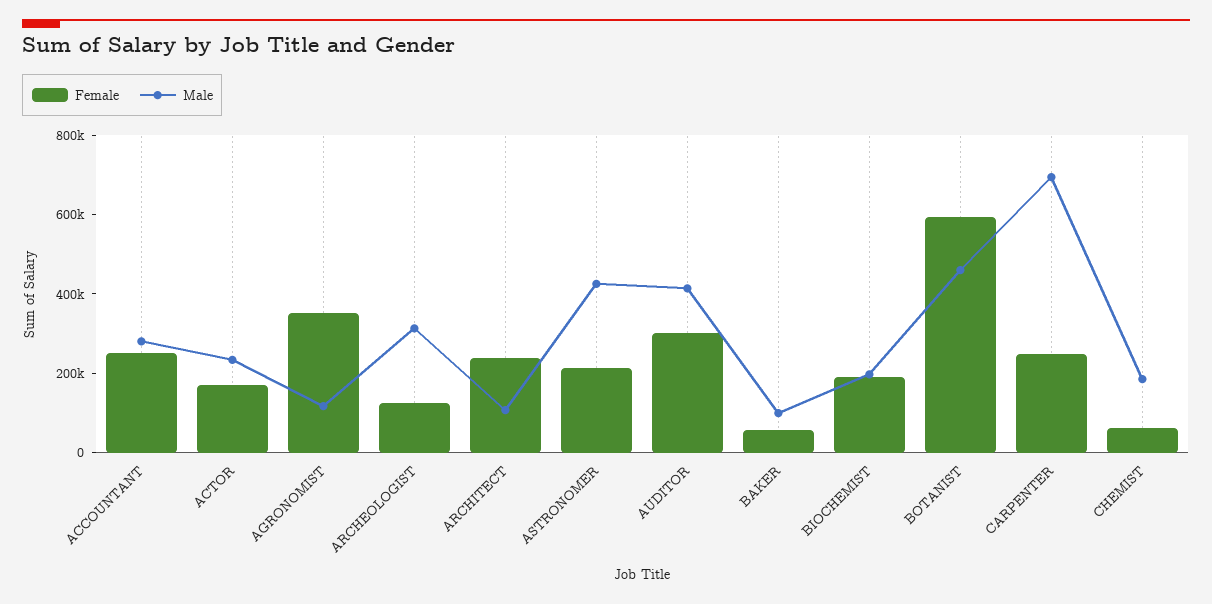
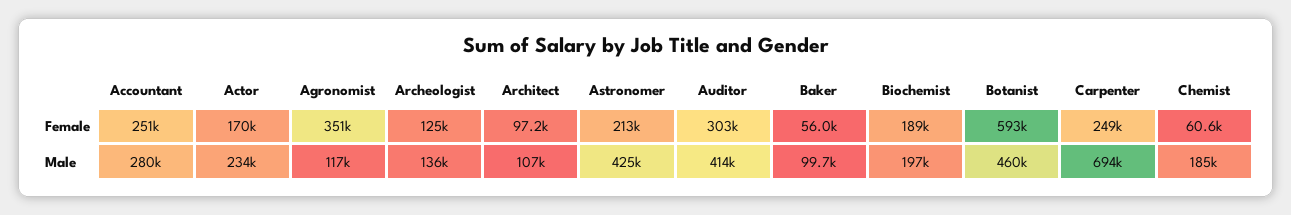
Male, ARCHEOLOGIST: 300000 -> 136000
Female, ARCHITECT: 250000 -> 97200

